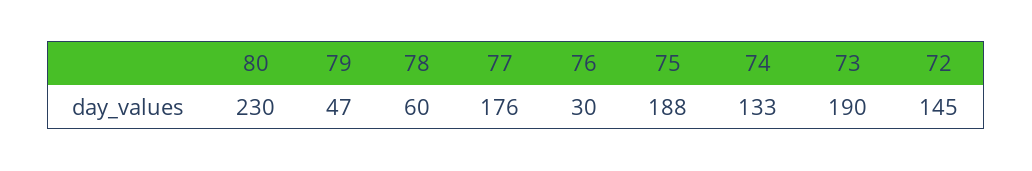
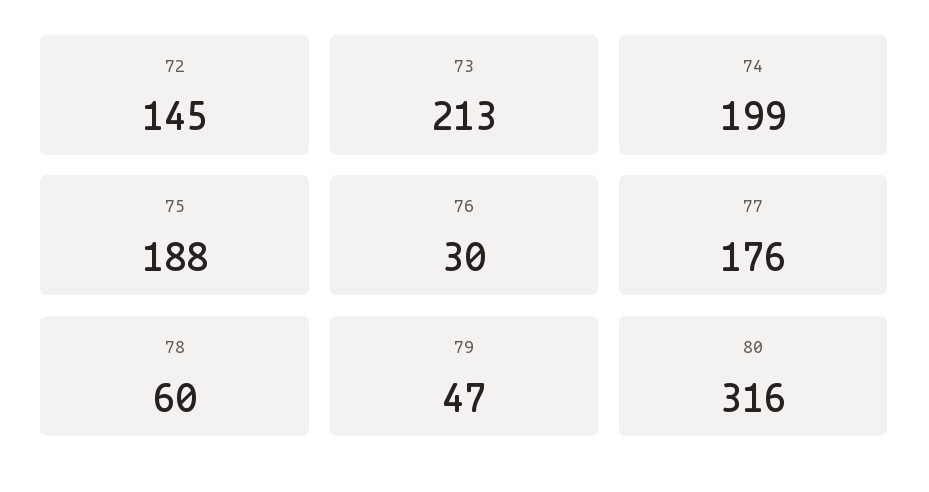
80: 230 -> 316
74: 133 -> 199
73: 190 -> 213

